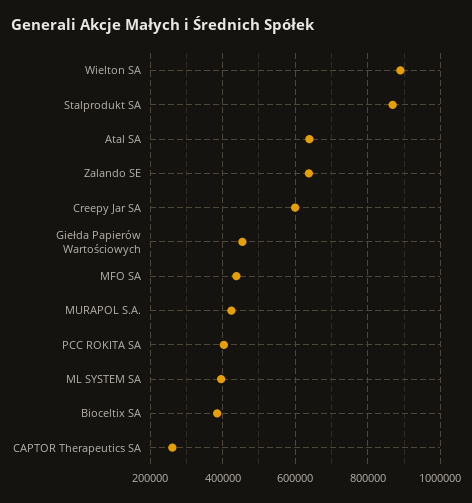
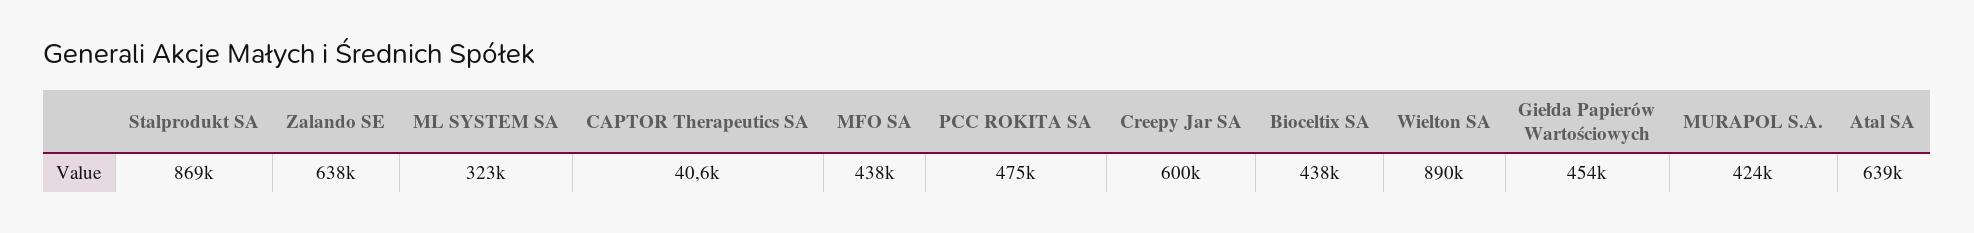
PCC ROKITA SA: 400000 -> 475000
ML SYSTEM SA: 400000 -> 323000
Bioceltix SA: 380000 -> 438000
CAPTOR Therapeutics SA: 260000 -> 40600

